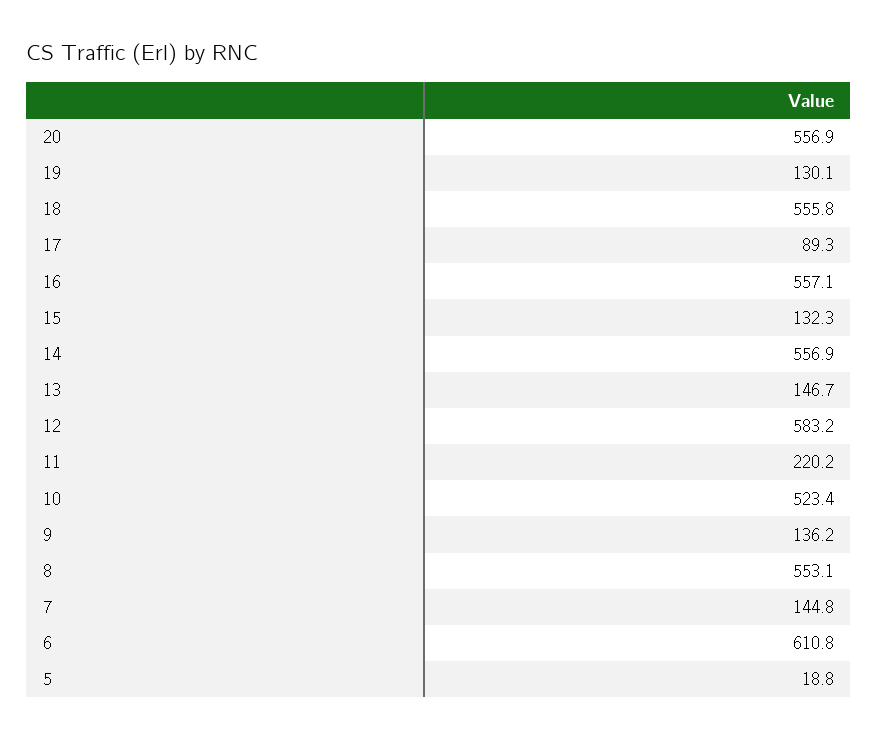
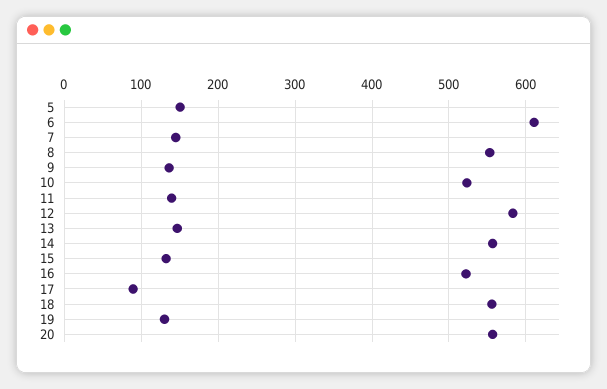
16: 557.1 -> 520
11: 220.2 -> 140
5: 18.8 -> 150

